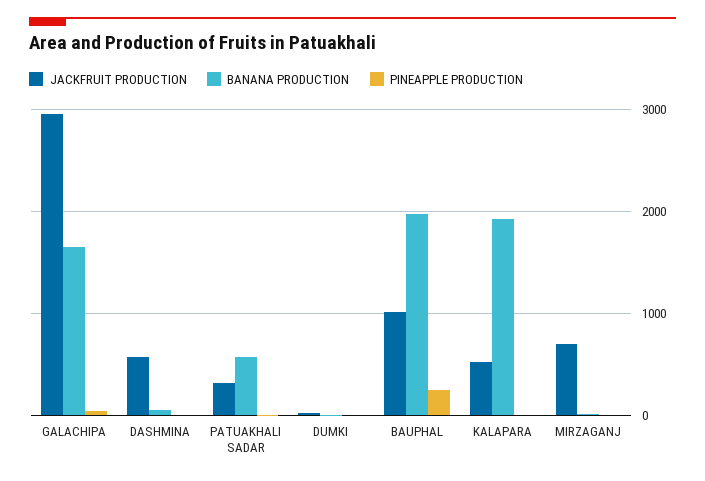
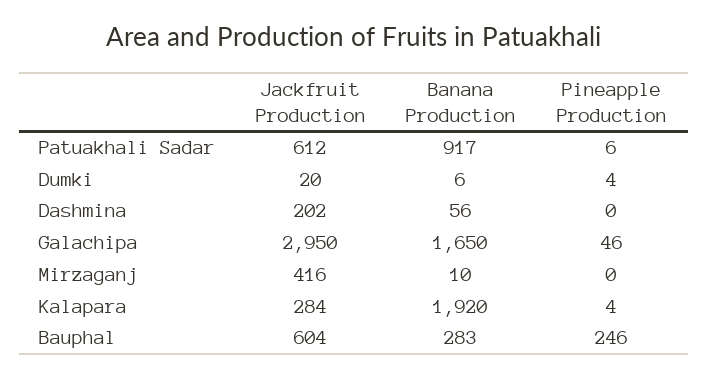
JACKFRUIT PRODUCTION, DASHMINA: 600 -> 202
JACKFRUIT PRODUCTION, PATUAKHALI SADAR: 300 -> 612
BANANA PRODUCTION, PATUAKHALI SADAR: 600 -> 917
JACKFRUIT PRODUCTION, BAUPHAL: 1000 -> 604
BANANA PRODUCTION, BAUPHAL: 2000 -> 283
JACKFRUIT PRODUCTION, KALAPARA: 500 -> 284
JACKFRUIT PRODUCTION, MIRZAGANJ: 700 -> 416

